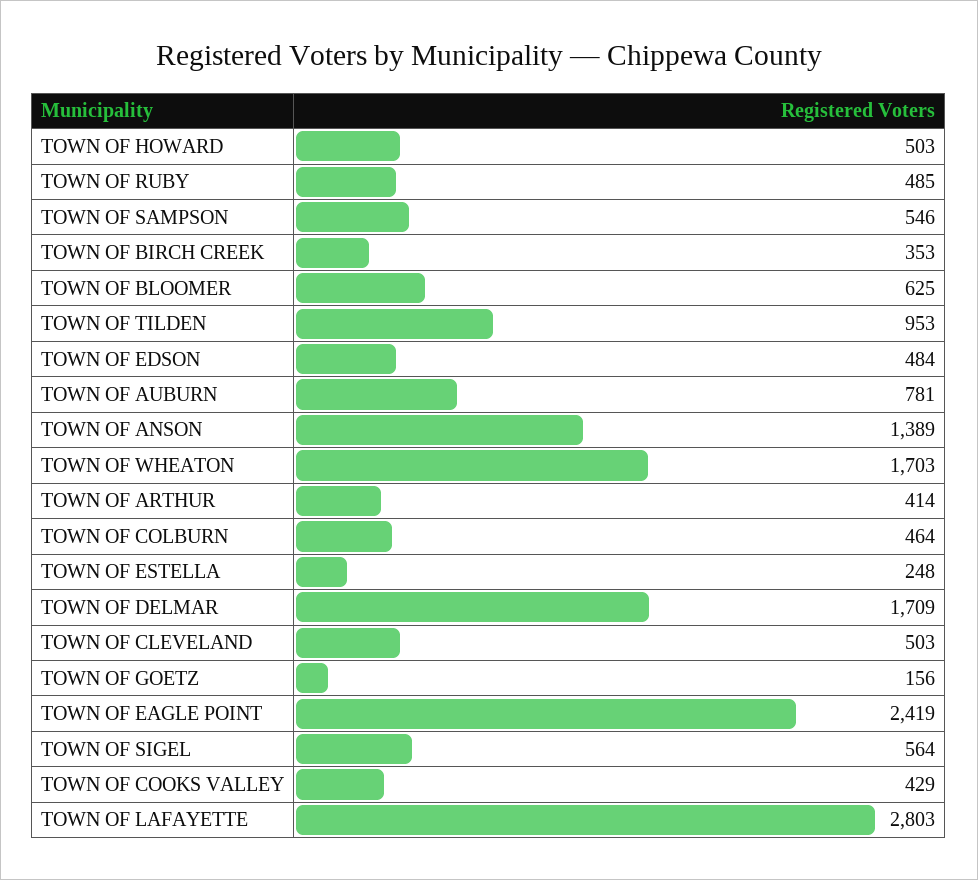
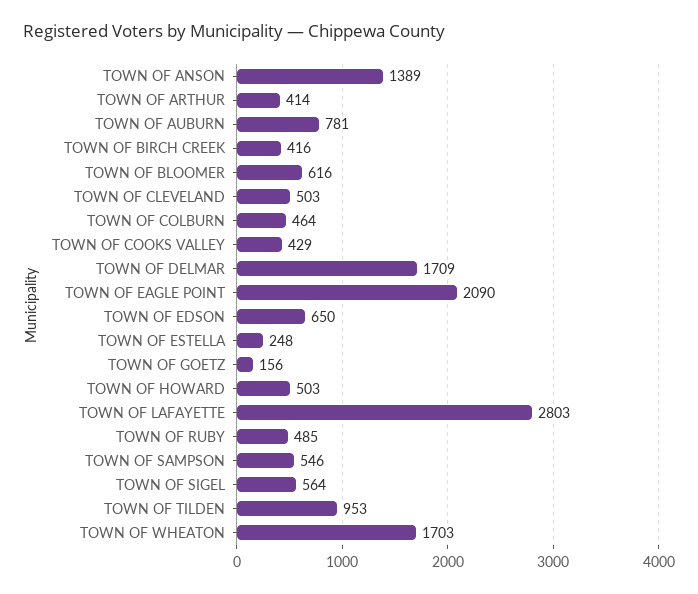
TOWN OF BIRCH CREEK: 353 -> 416
TOWN OF BLOOMER: 625 -> 616
TOWN OF EDSON: 484 -> 650
TOWN OF EAGLE POINT: 2419 -> 2090

